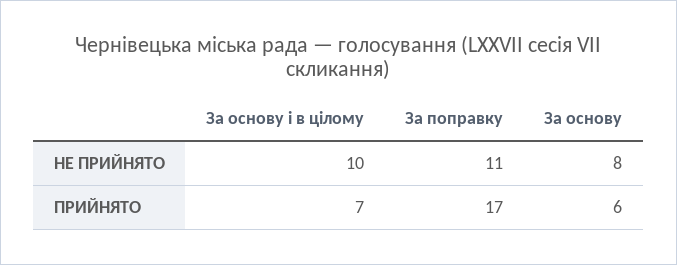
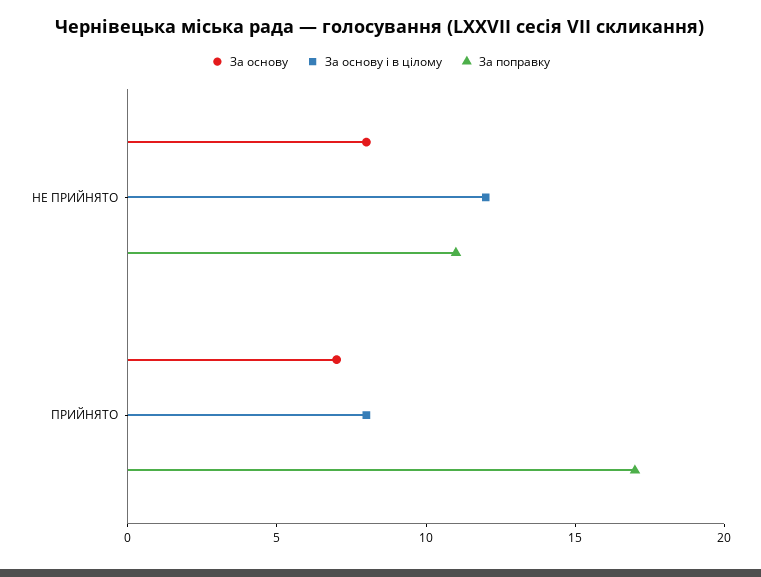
За основу і в цілому, НЕ ПРИЙНЯТО: 10 -> 12
За основу і в цілому, ПРИЙНЯТО: 7 -> 8
За основу, ПРИЙНЯТО: 6 -> 7

